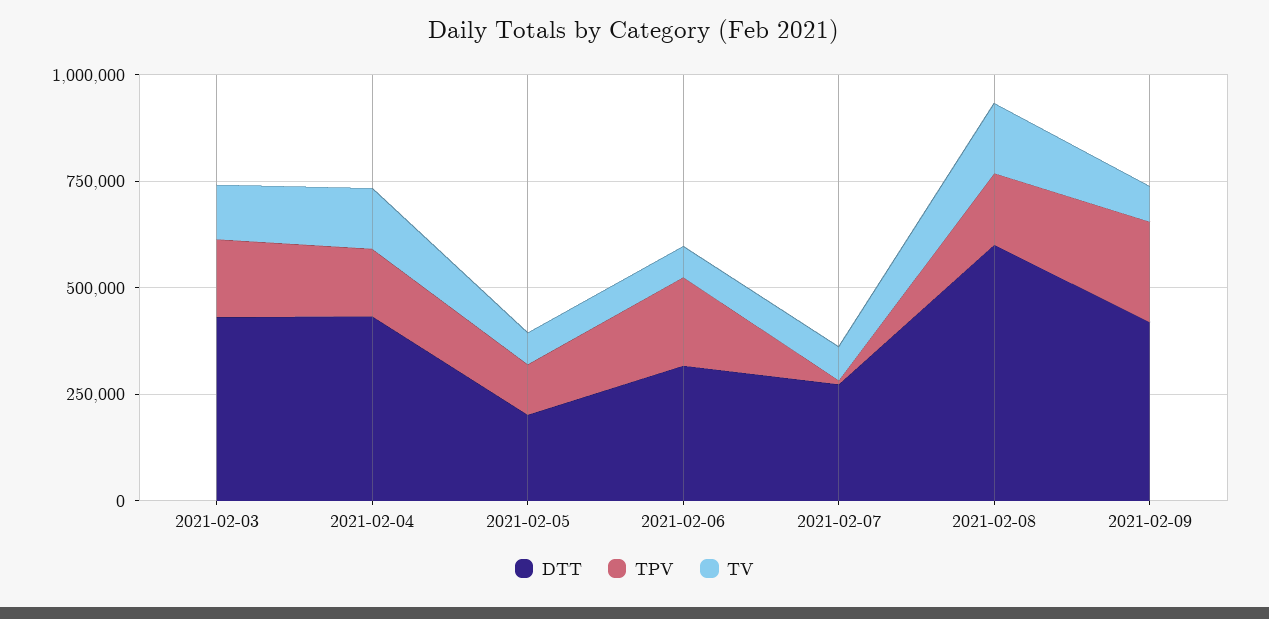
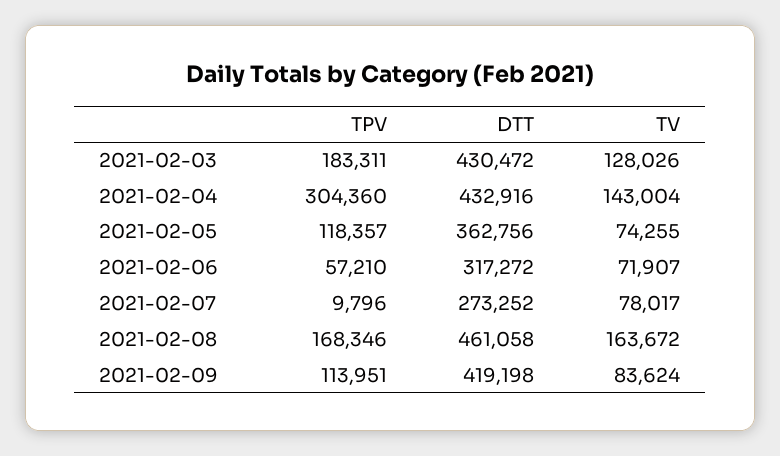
TPV, 2021-02-04: 150000 -> 304360
DTT, 2021-02-05: 200000 -> 362756
TPV, 2021-02-06: 200000 -> 57210
DTT, 2021-02-08: 600000 -> 461058
TPV, 2021-02-09: 250000 -> 113951

